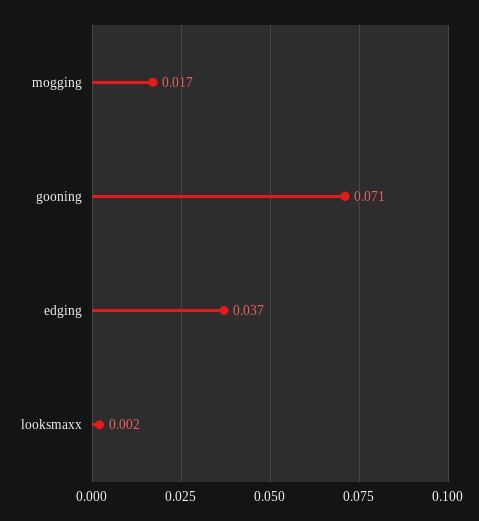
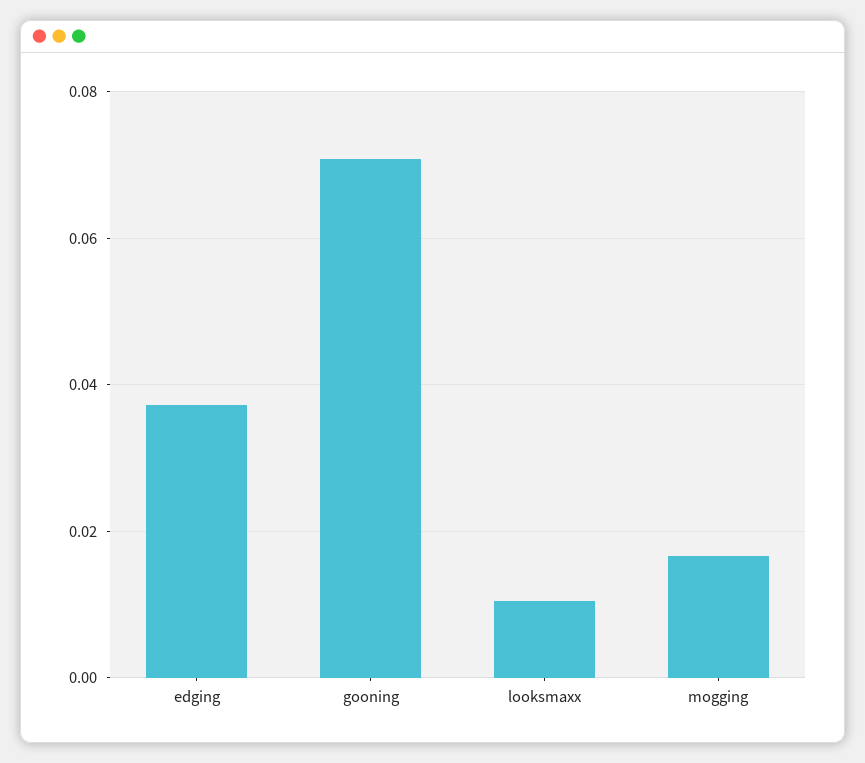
looksmaxx: 0.002 -> 0.01

